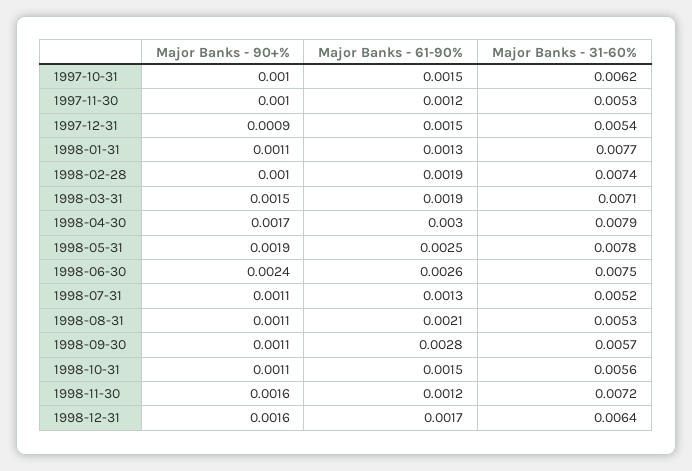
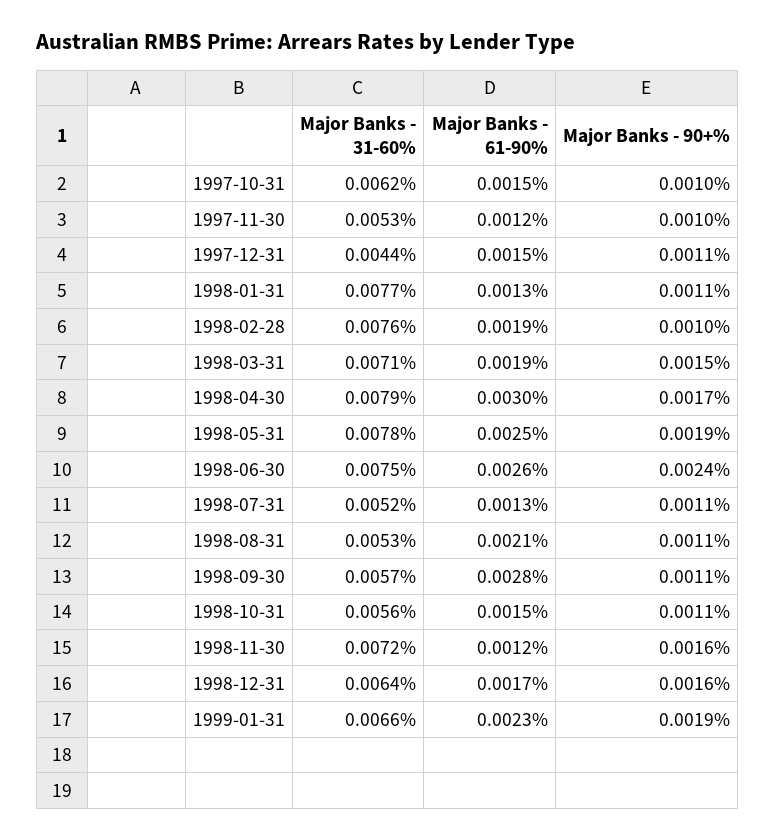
Major Banks - 90+%, 1997-12-31: 0.0009 -> 0.0011
Major Banks - 31-60%, 1997-12-31: 0.0054 -> 0.0044
Major Banks - 31-60%, 1998-02-28: 0.0074 -> 0.0076
Major Banks - 31-60%, 1999-01-31: none -> 0.0066
Major Banks - 61-90%, 1999-01-31: none -> 0.0023
Major Banks - 90+%, 1999-01-31: none -> 0.0019

